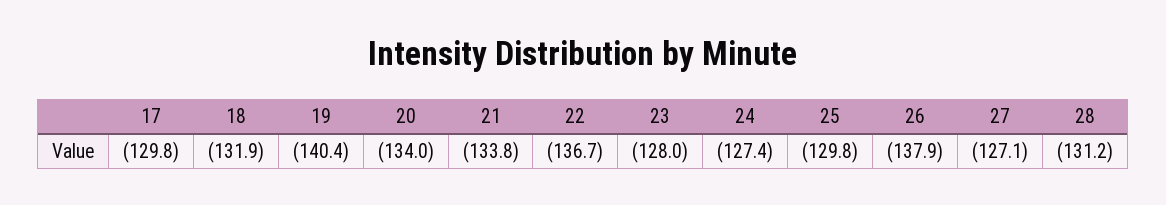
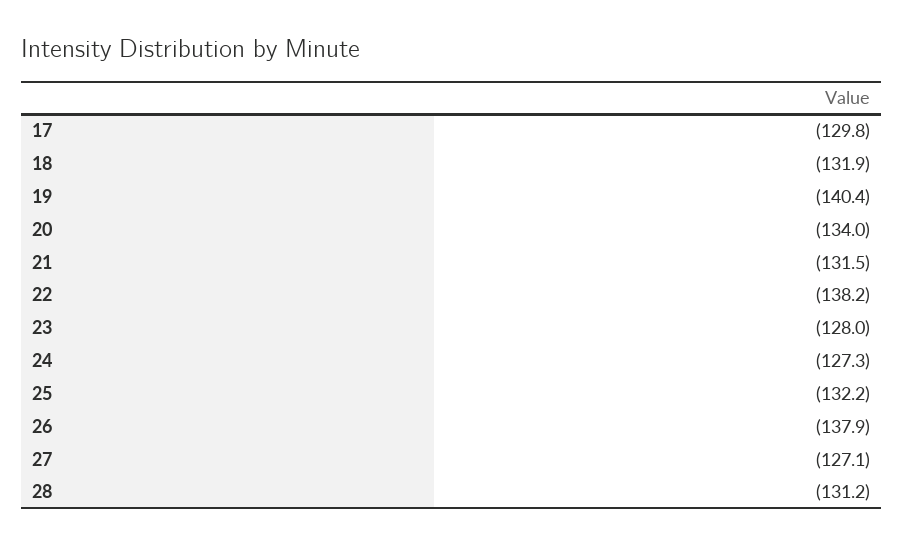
21: -133.8 -> -131.5
22: -136.7 -> -138.2
24: -127.4 -> -127.3
25: -129.8 -> -132.2

